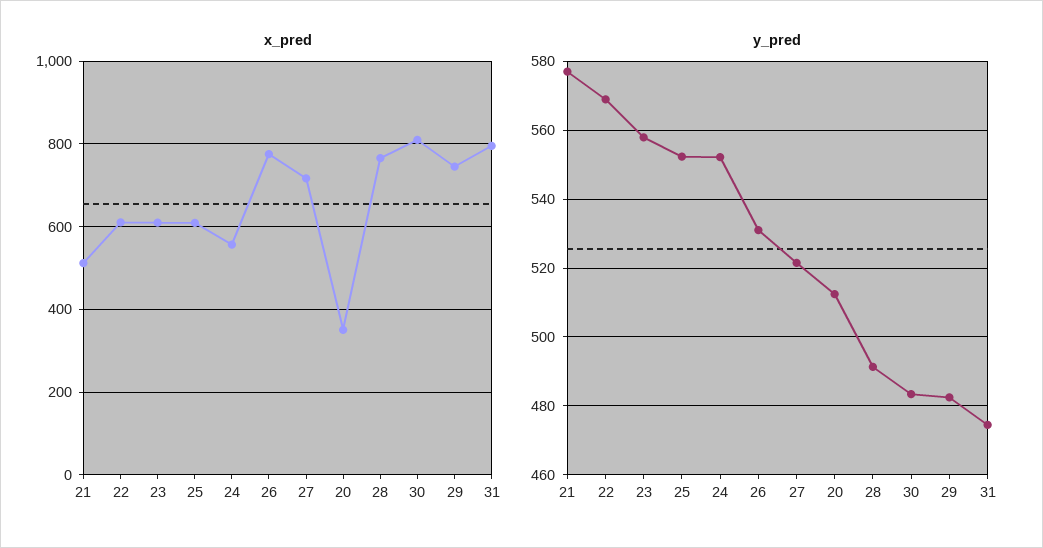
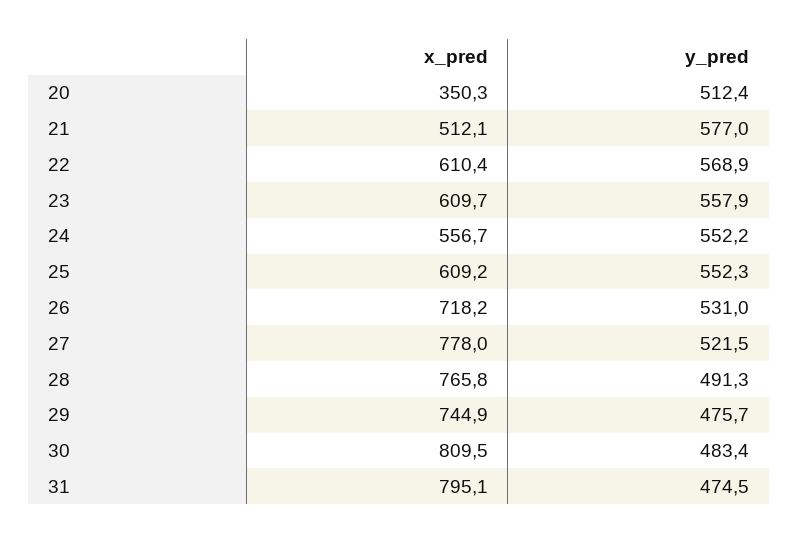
x_pred, 26: 780 -> 718.2
x_pred, 27: 720 -> 778
y_pred, 29: 482 -> 475.7

